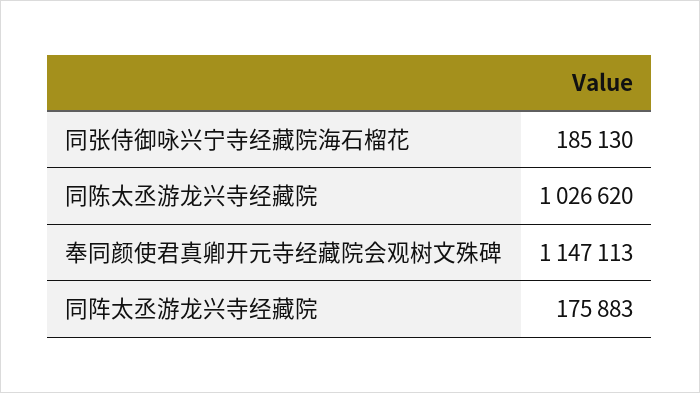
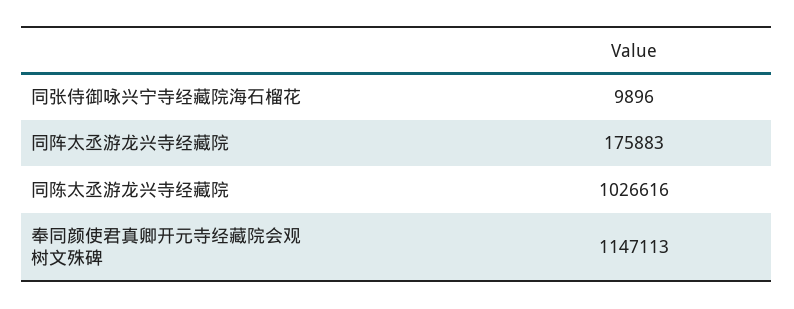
同张侍御咏兴宁寺经藏院海石榴花: 185130 -> 9896
同陈太丞游龙兴寺经藏院: 1026620 -> 1026616

